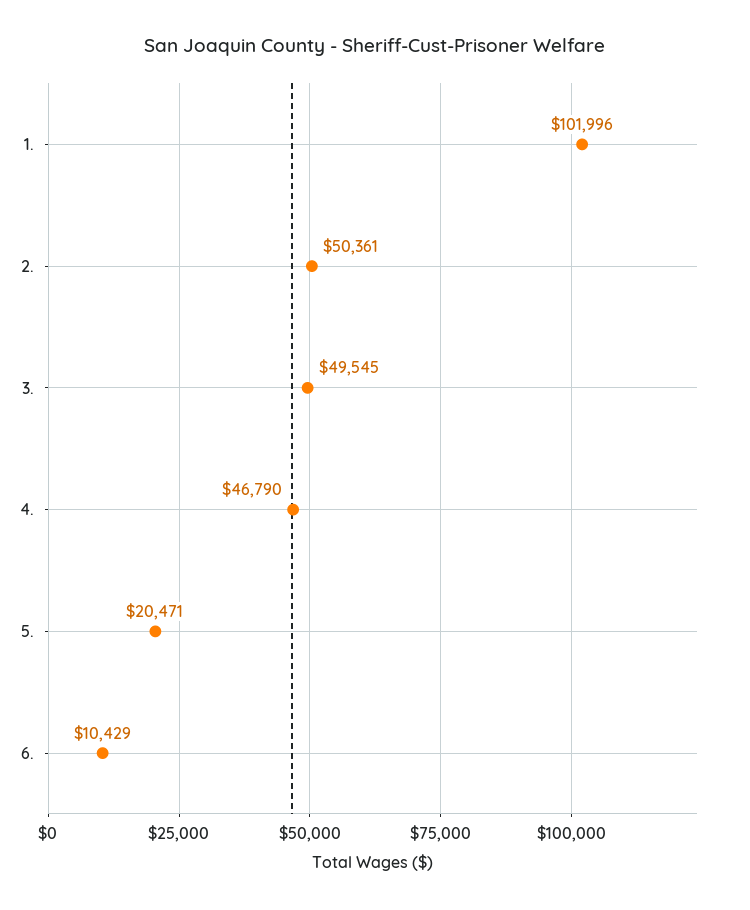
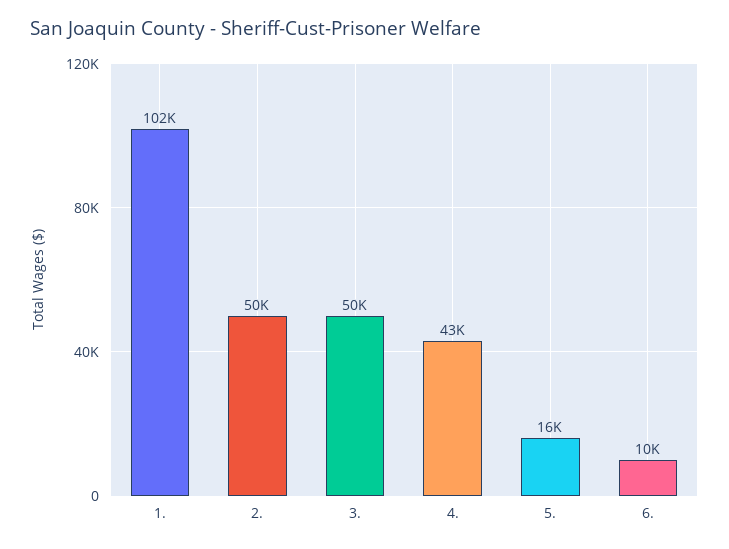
4.: 46790 -> 43000
5.: 20471 -> 16000

